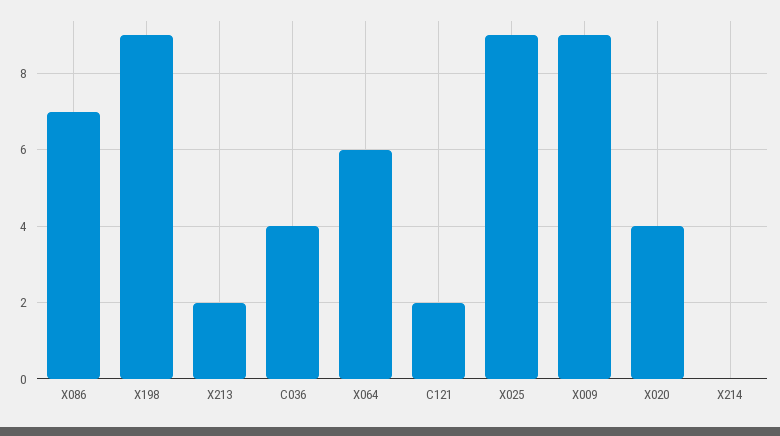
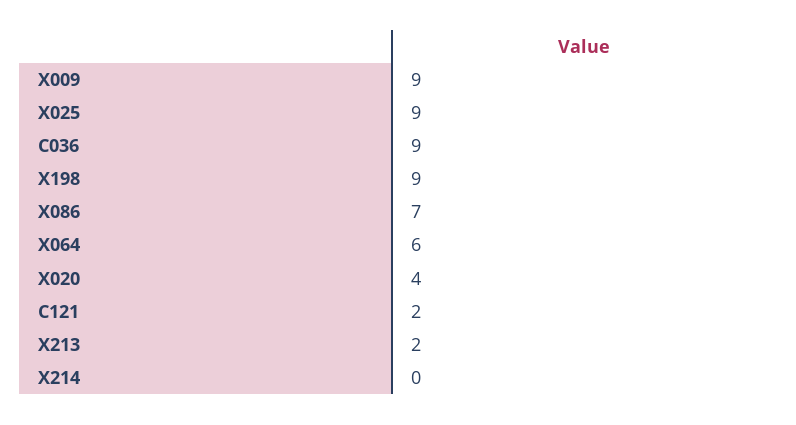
C036: 4 -> 9

